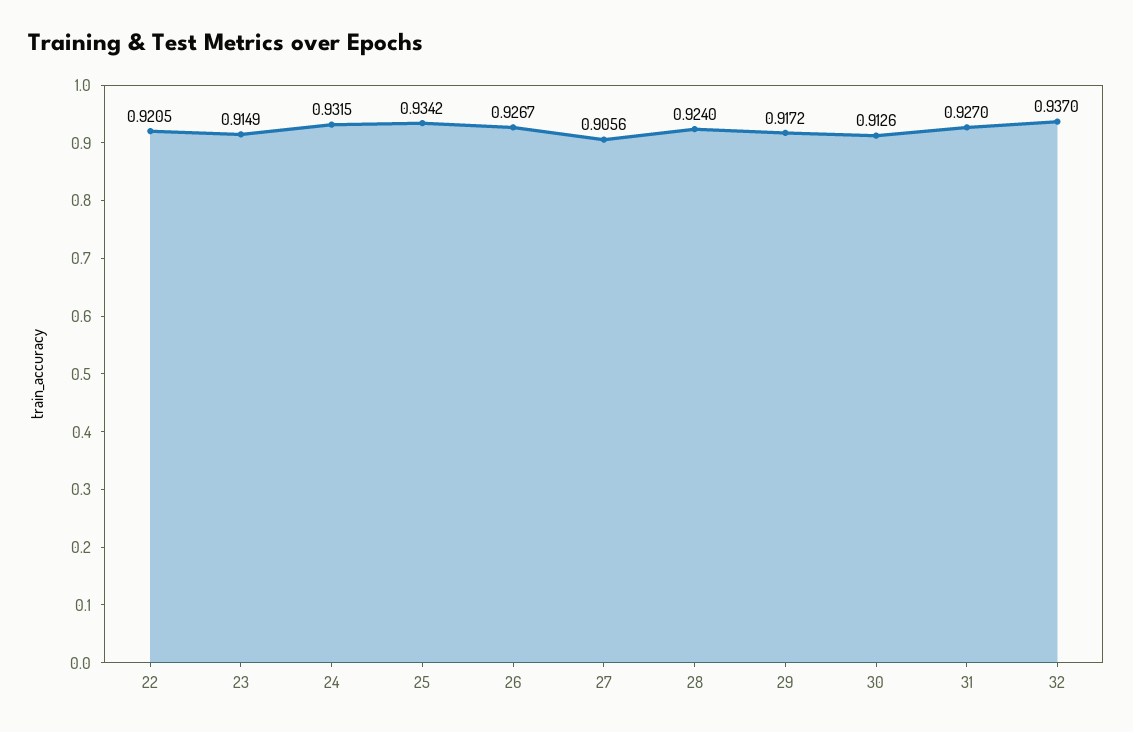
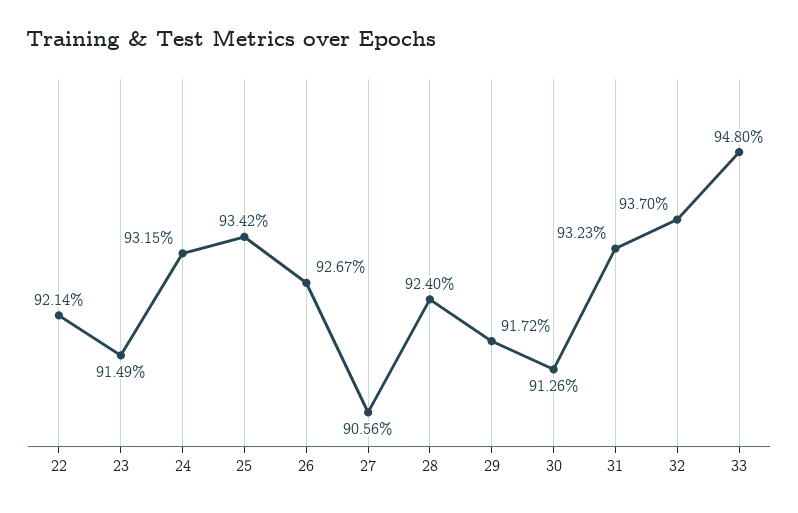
22: 0.9205 -> 0.9214
31: 0.927 -> 0.9323
33: none -> 0.948

